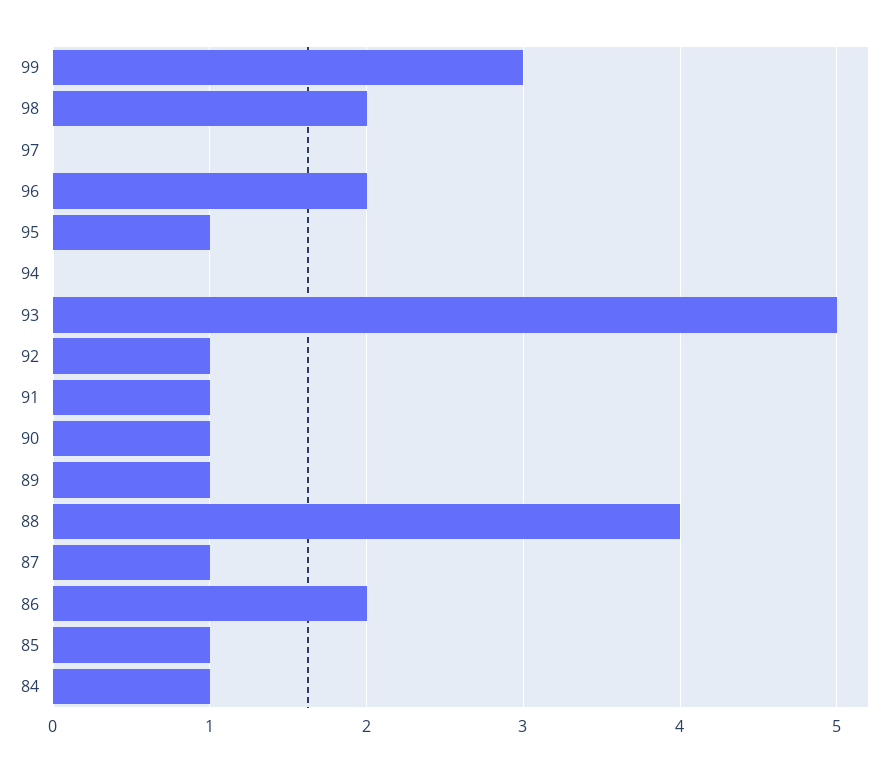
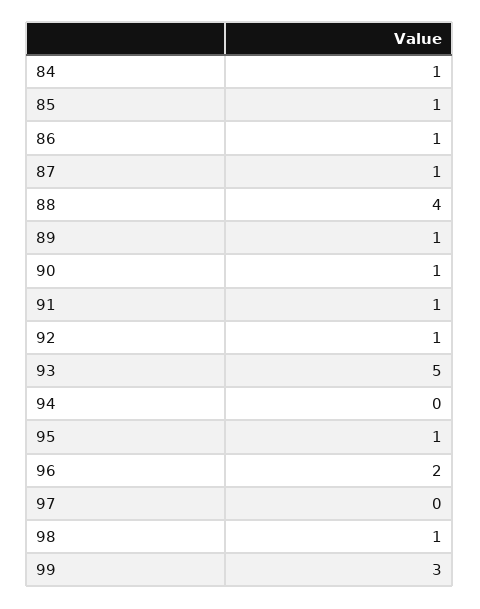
98: 2 -> 1
86: 2 -> 1

